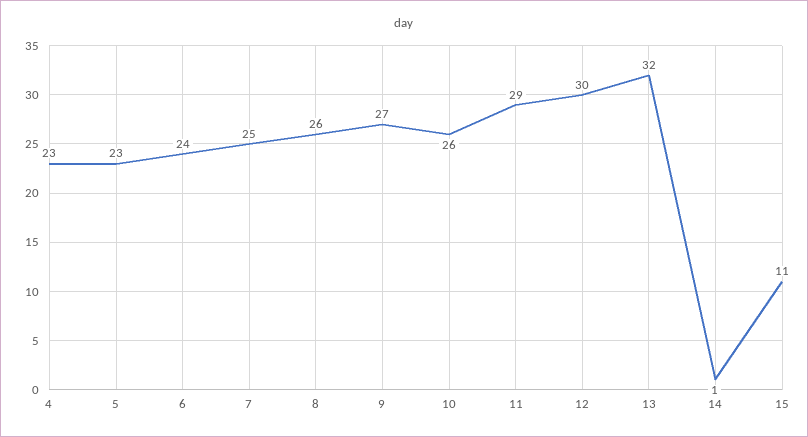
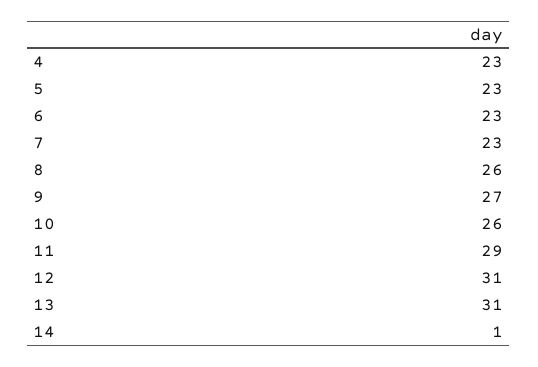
6: 24 -> 23
7: 25 -> 23
12: 30 -> 31
13: 32 -> 31
15: 11 -> none

